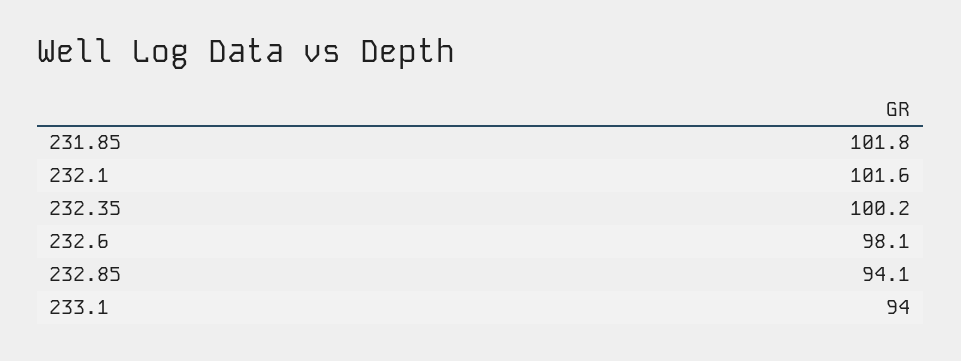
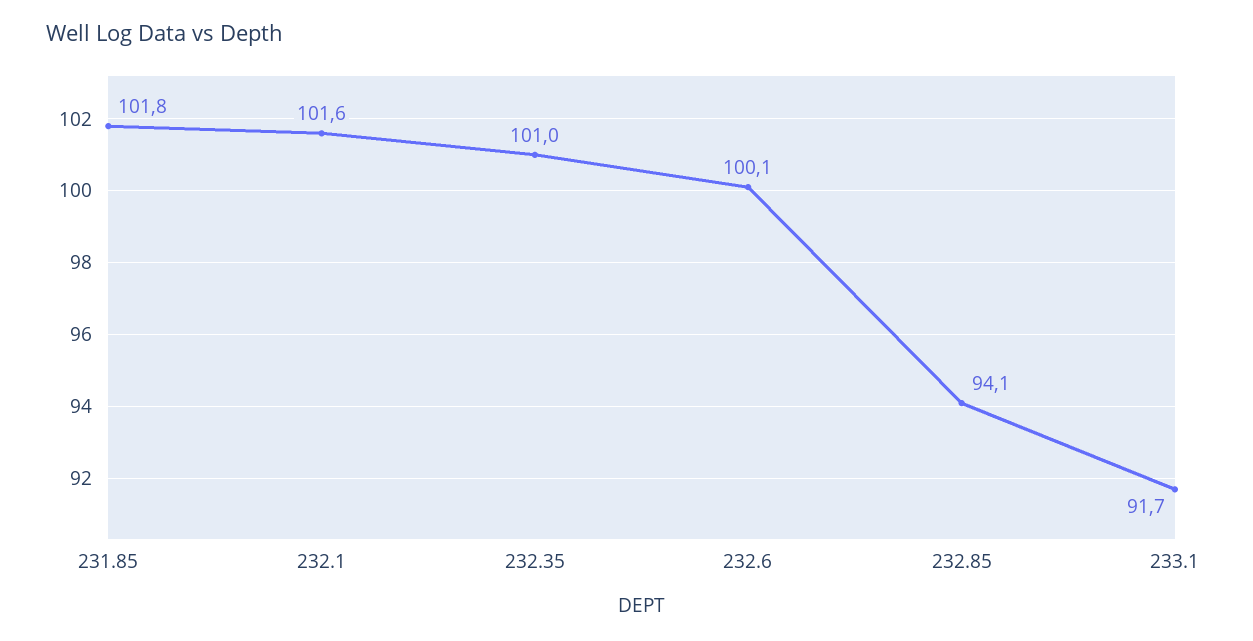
232.35: 100.2 -> 101
232.6: 98.1 -> 100.1
233.1: 94 -> 91.7

